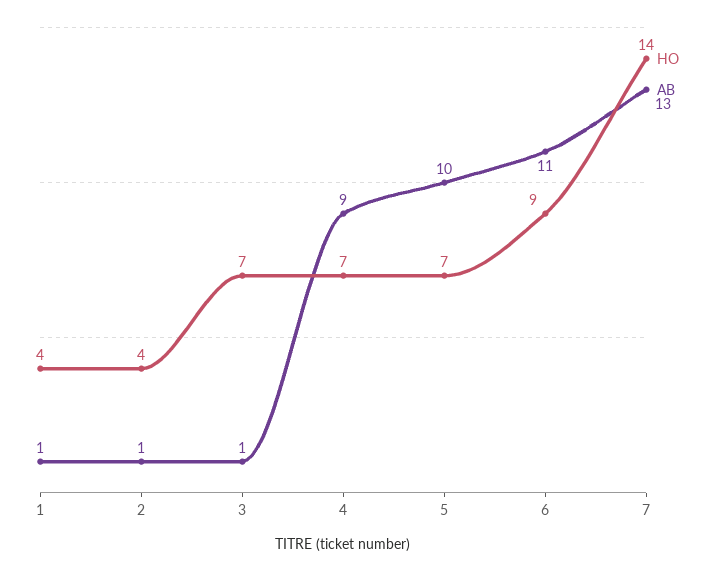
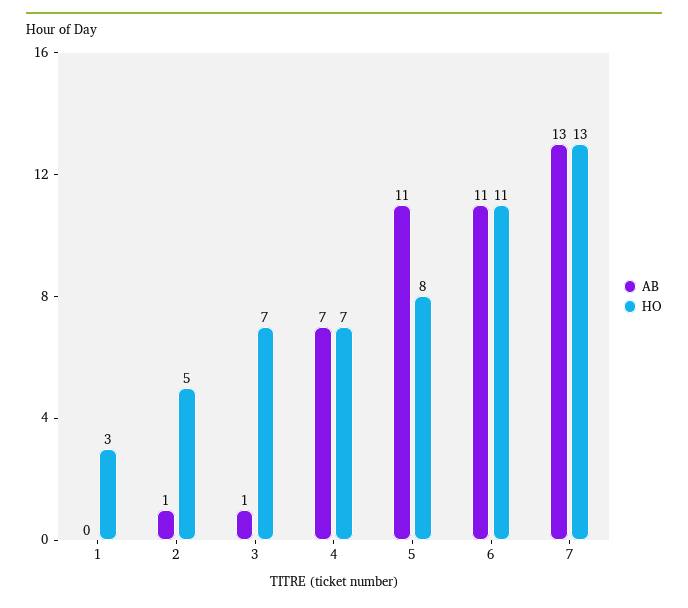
HO, 1: 4 -> 3
AB, 1: 1 -> 0
HO, 2: 4 -> 5
AB, 4: 9 -> 7
HO, 5: 7 -> 8
AB, 5: 10 -> 11
HO, 6: 9 -> 11
HO, 7: 14 -> 13

